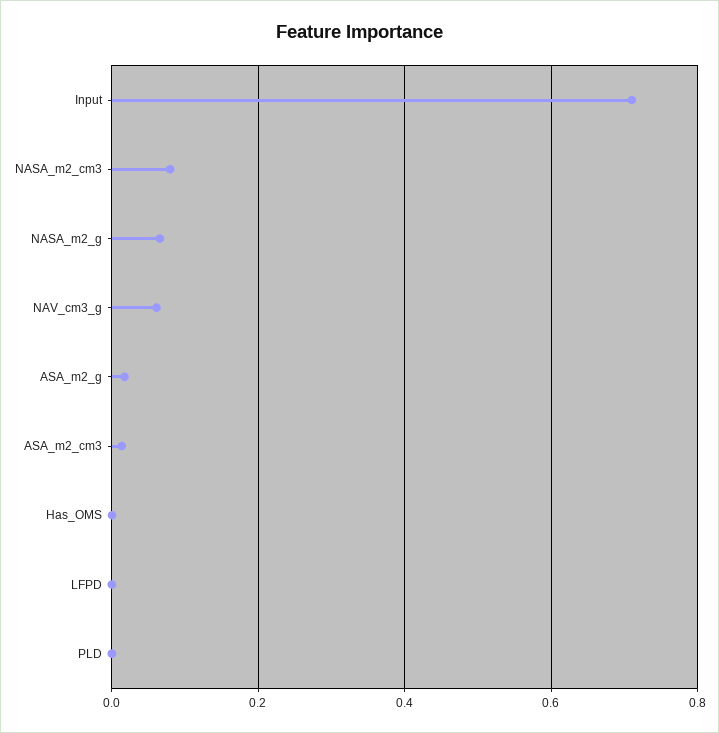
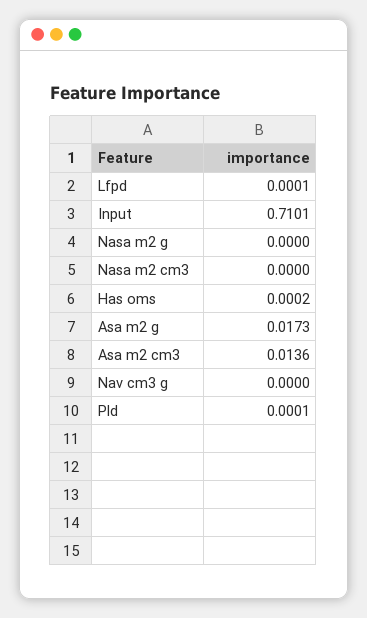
NASA_m2_cm3: 0.08 -> 0
NASA_m2_g: 0.06 -> 0
NAV_cm3_g: 0.06 -> 0

